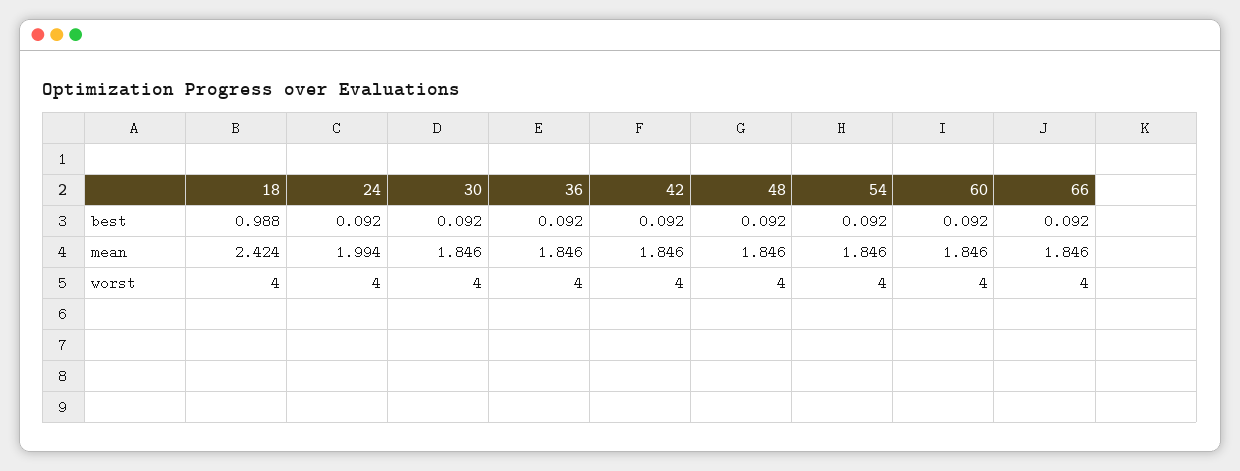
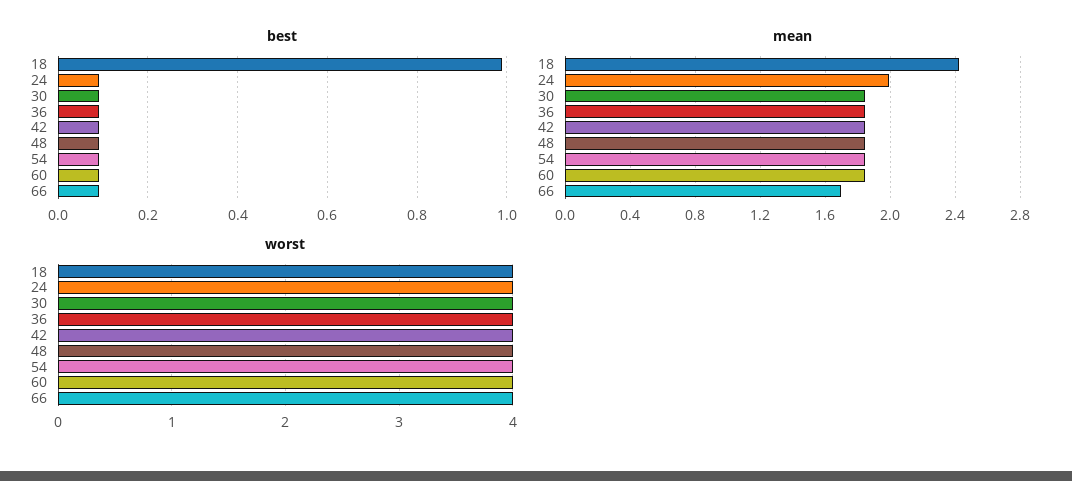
mean, 66: 1.846 -> 1.7

